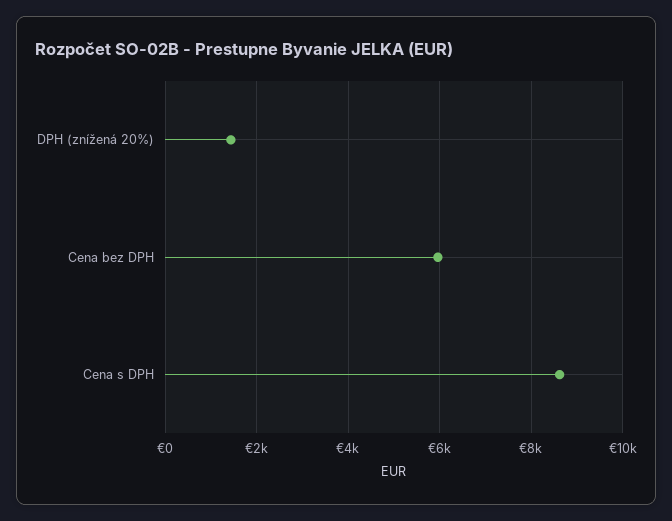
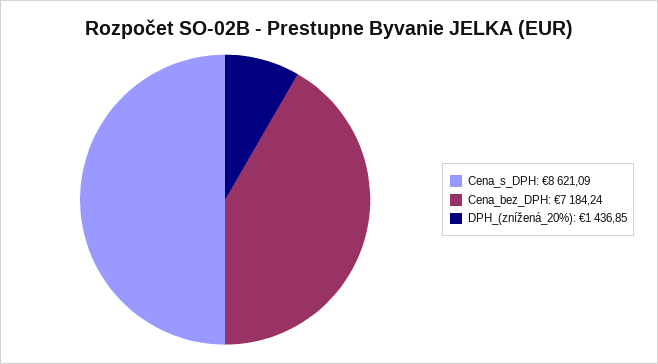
Cena bez DPH: 6000 -> 7184.24

